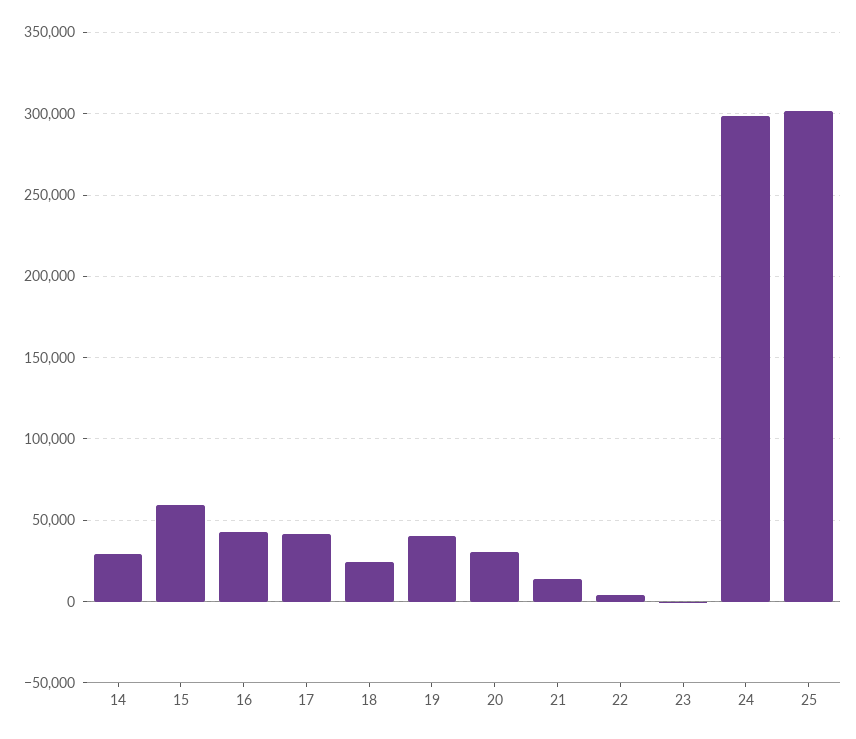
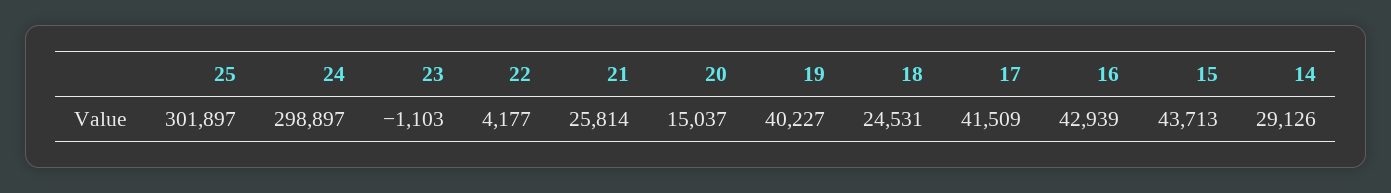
15: 60000 -> 43713
20: 30000 -> 15037
21: 15000 -> 25814

